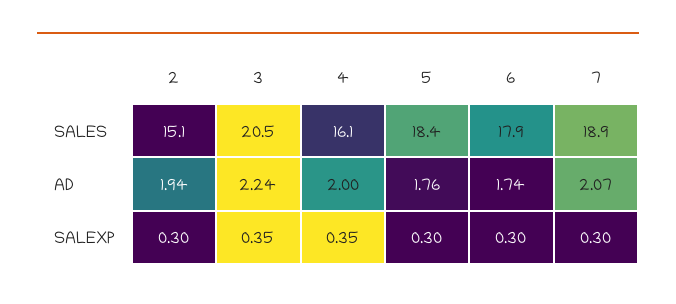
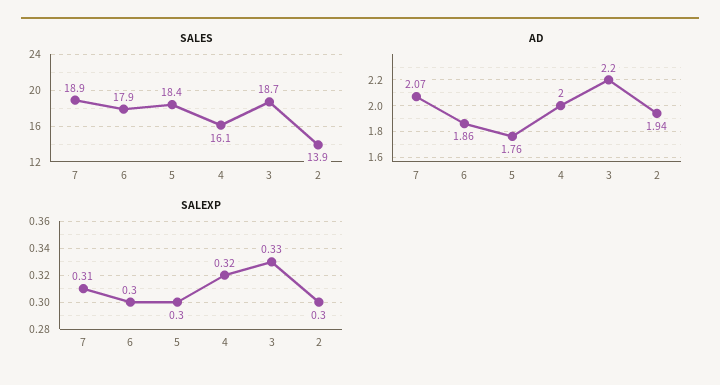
SALES, 2: 15.1 -> 13.9
SALES, 3: 20.5 -> 18.7
AD, 3: 2.24 -> 2.2
AD, 6: 1.74 -> 1.86
SALEXP, 3: 0.35 -> 0.33
SALEXP, 4: 0.35 -> 0.32
SALEXP, 7: 0.3 -> 0.31

